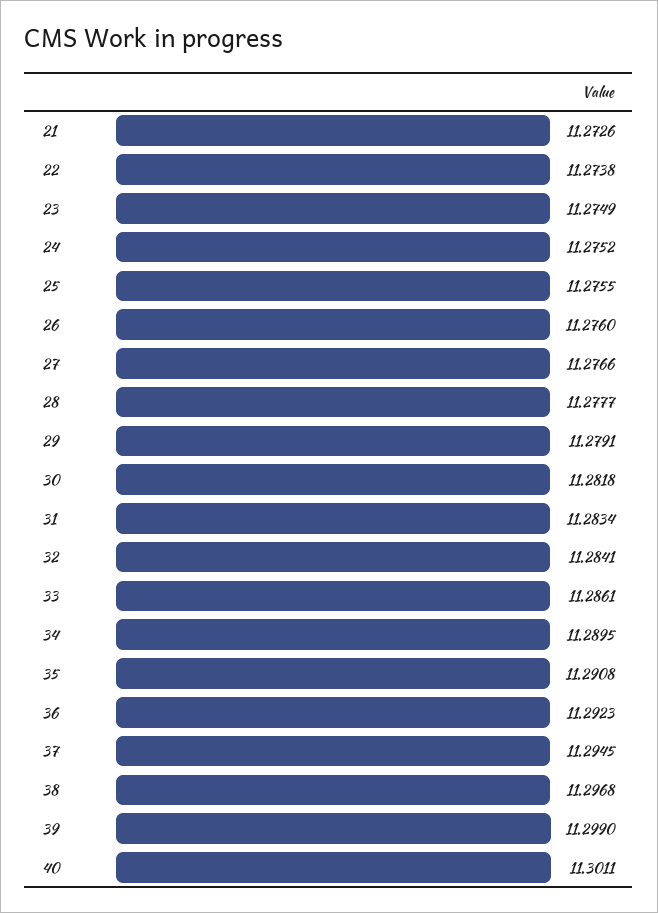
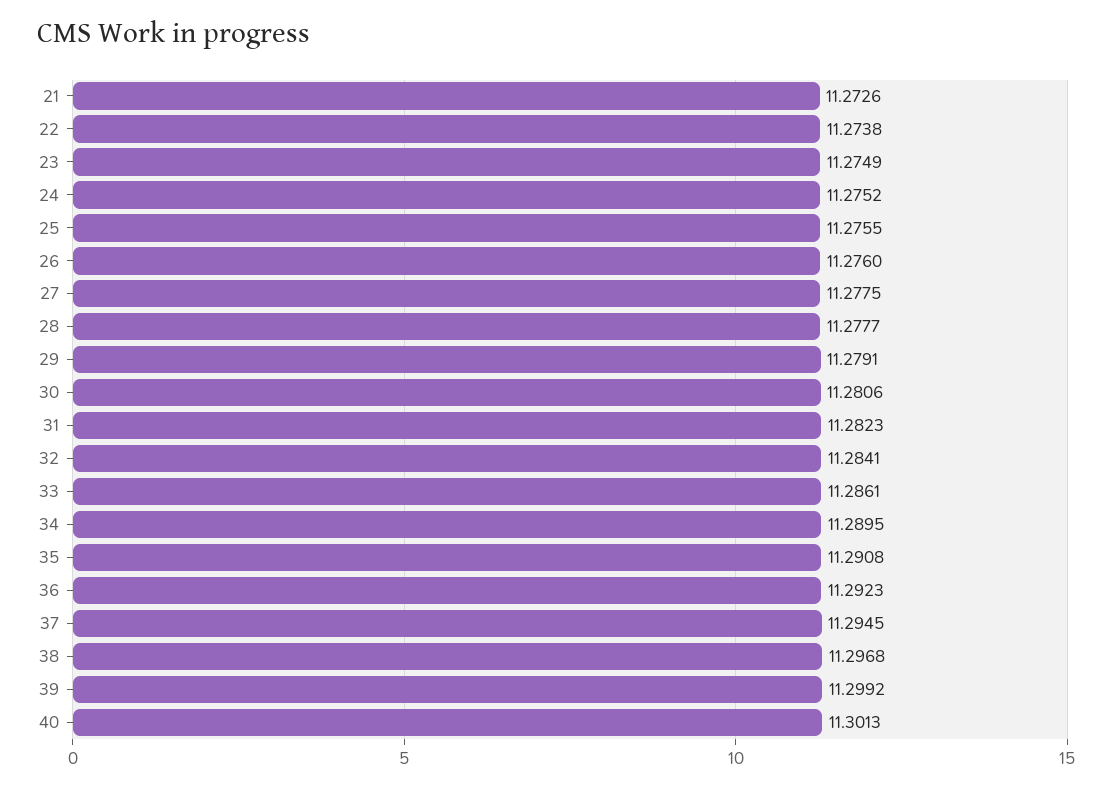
27: 11.2766 -> 11.2775
30: 11.2818 -> 11.2806
31: 11.2834 -> 11.2823
39: 11.299 -> 11.2992
40: 11.3011 -> 11.3013

